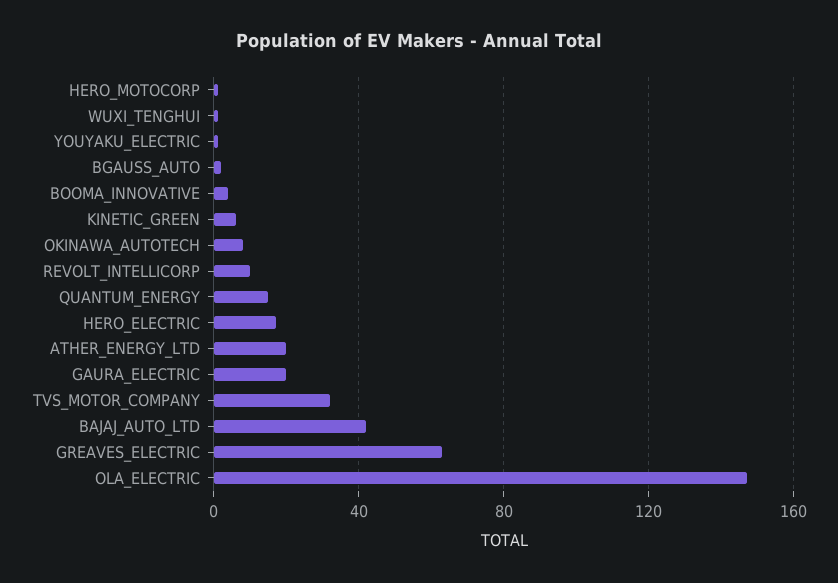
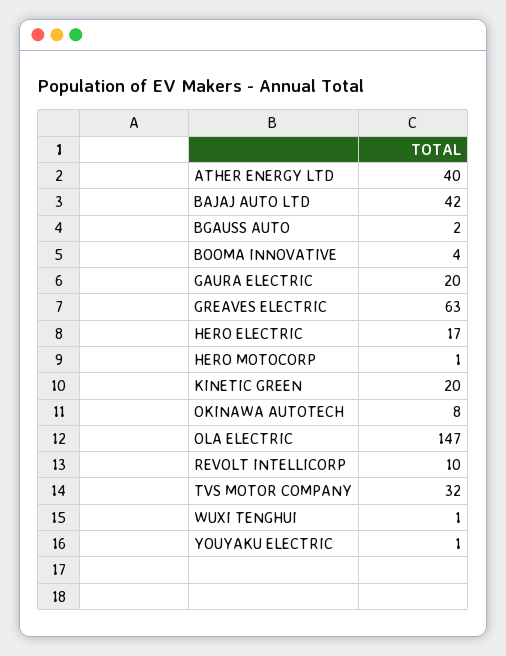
KINETIC_GREEN: 5 -> 20
QUANTUM_ENERGY: 15 -> none
ATHER_ENERGY_LTD: 20 -> 40

